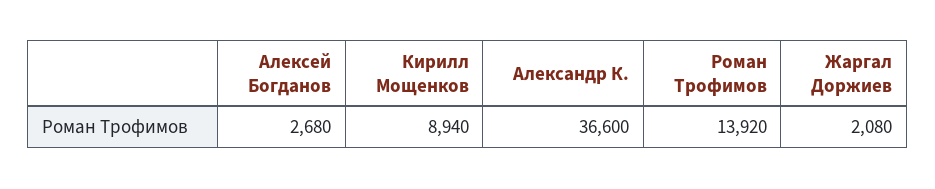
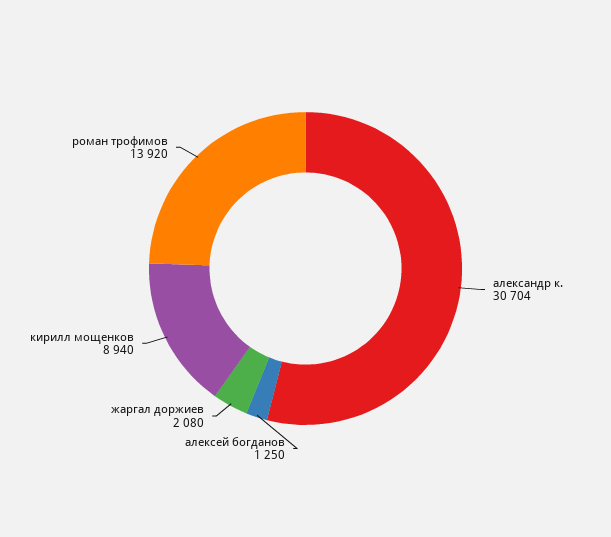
Алексей Богданов: 2680 -> 1250
Александр К.: 36600 -> 30704

